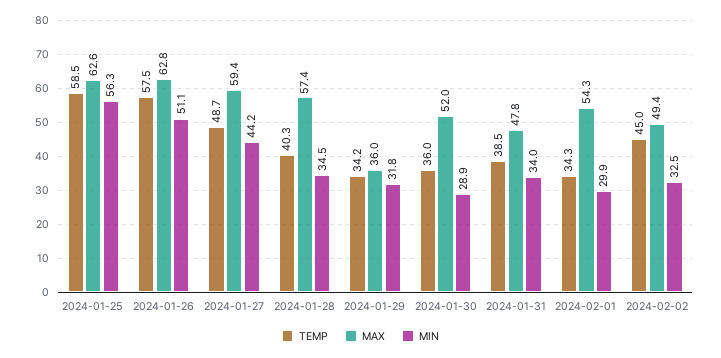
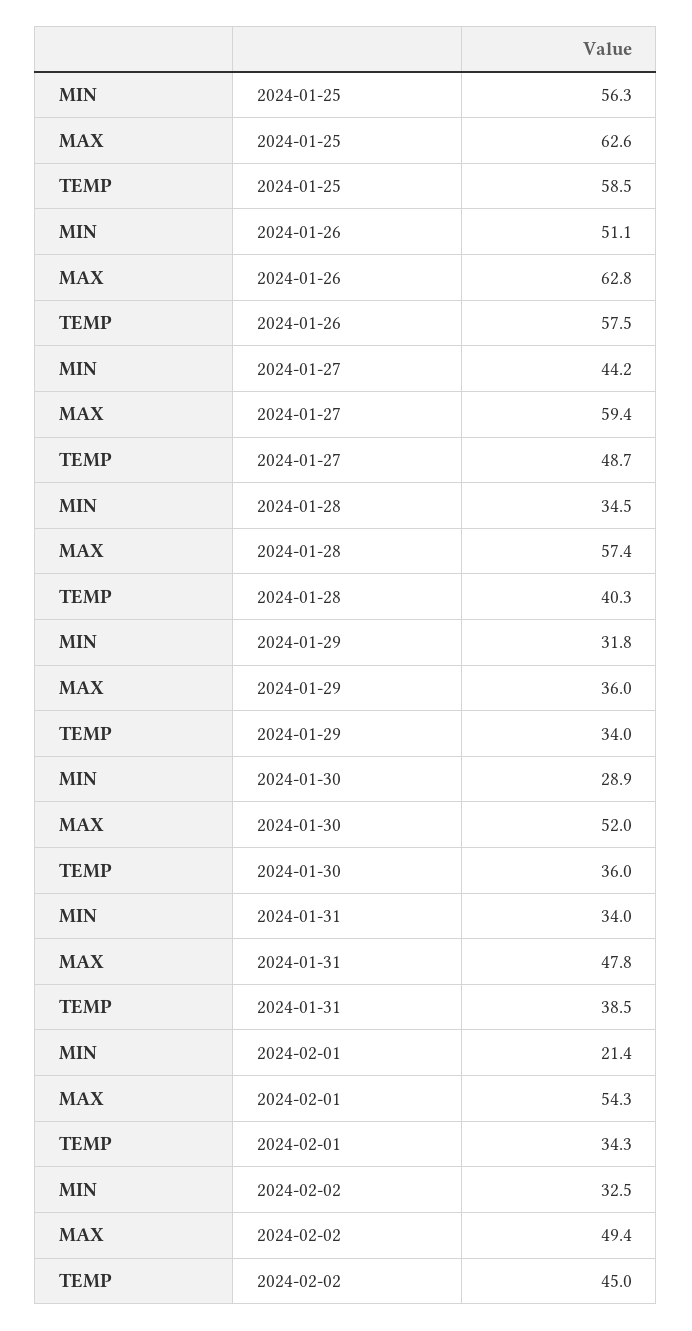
TEMP, 2024-01-29: 34.2 -> 34
MIN, 2024-02-01: 29.9 -> 21.4

